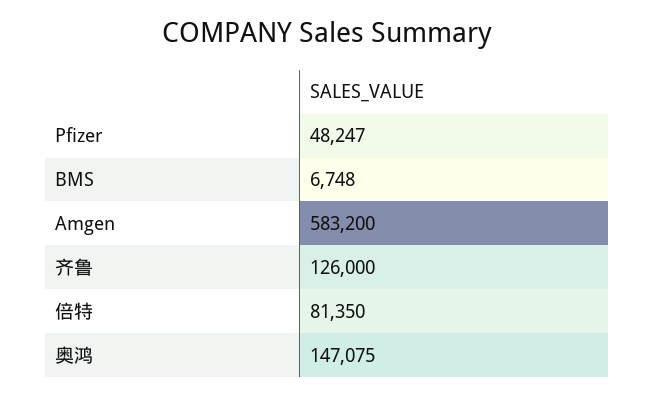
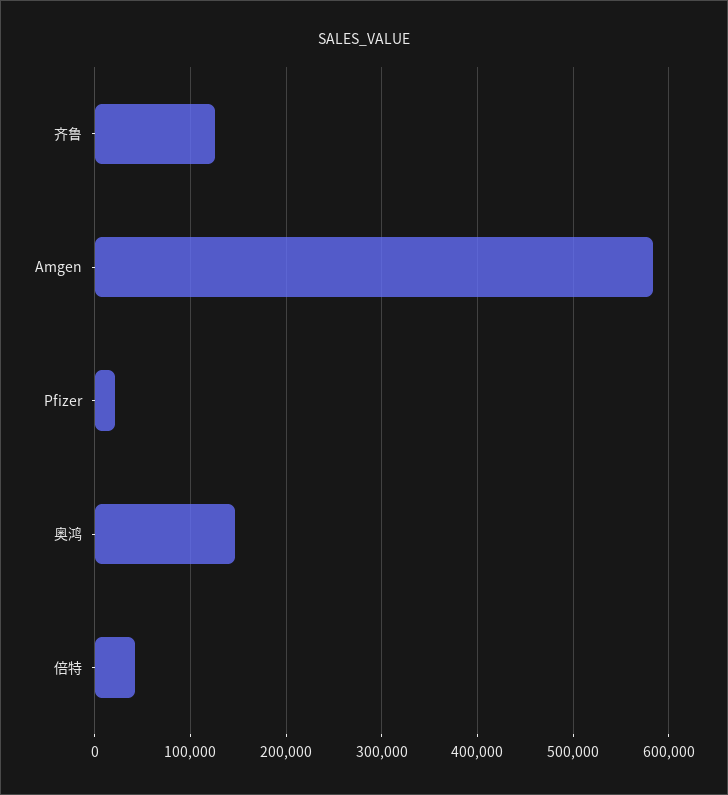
Pfizer: 48247 -> 20000
BMS: 6748 -> none
倍特: 81350 -> 40000

